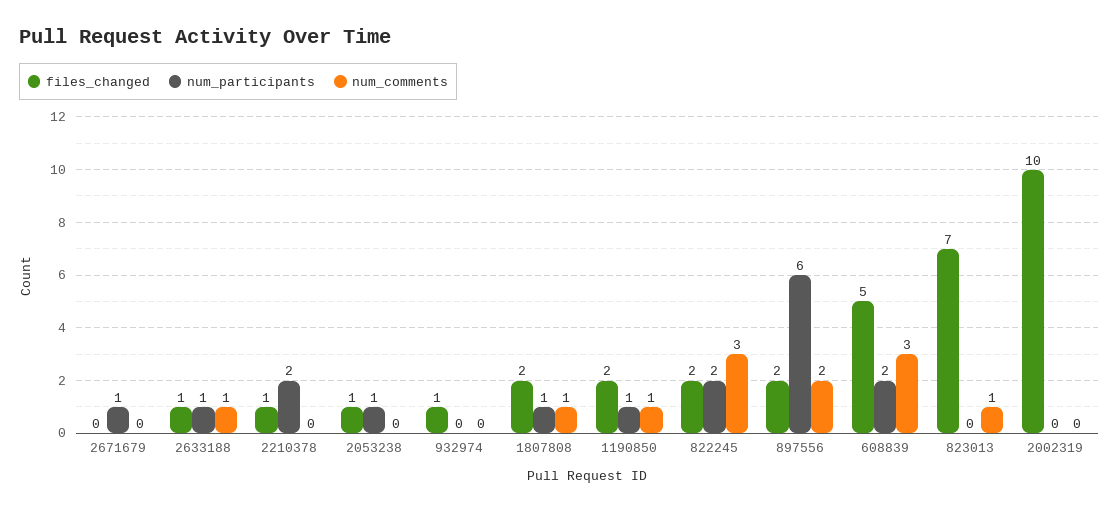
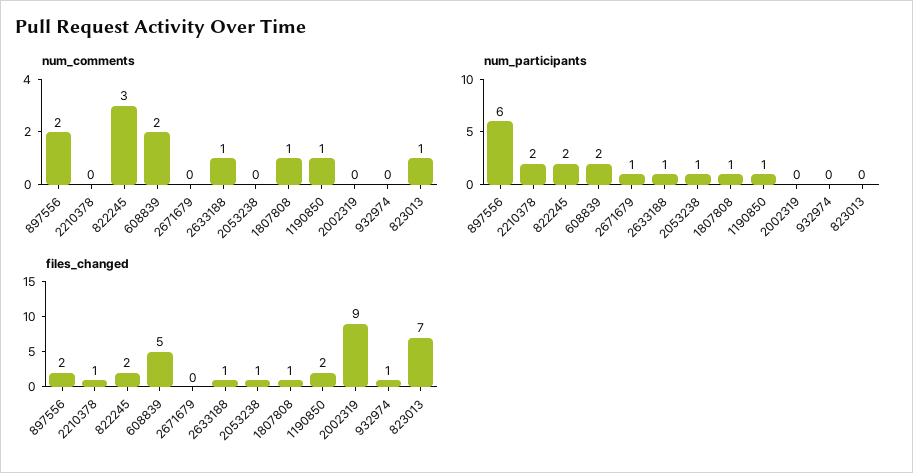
files_changed, 1807808: 2 -> 1
num_comments, 608839: 3 -> 2
files_changed, 2002319: 10 -> 9

